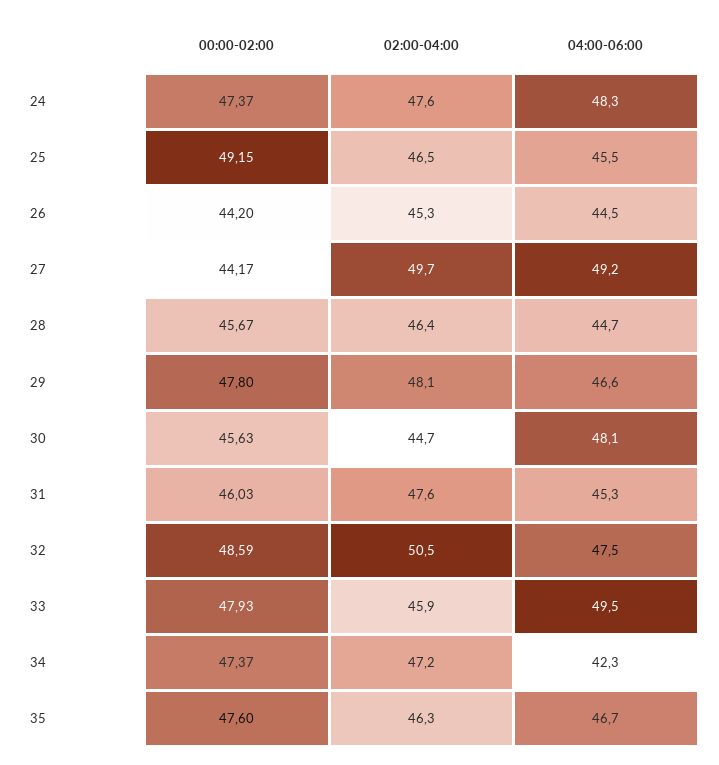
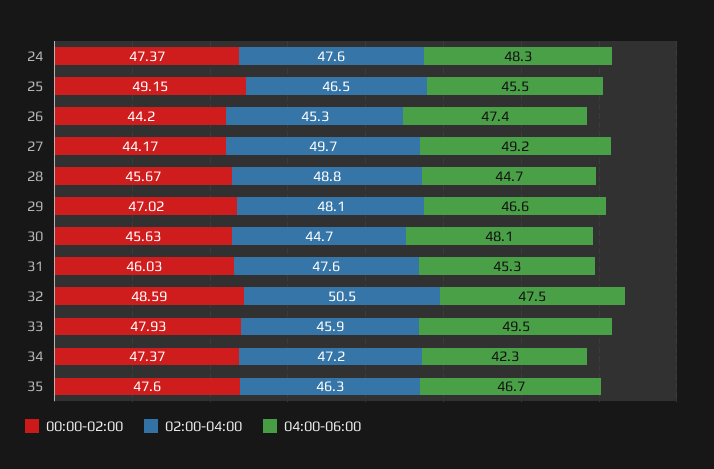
04:00-06:00, 26: 44.5 -> 47.4
02:00-04:00, 28: 46.4 -> 48.8
00:00-02:00, 29: 47.8 -> 47.02

